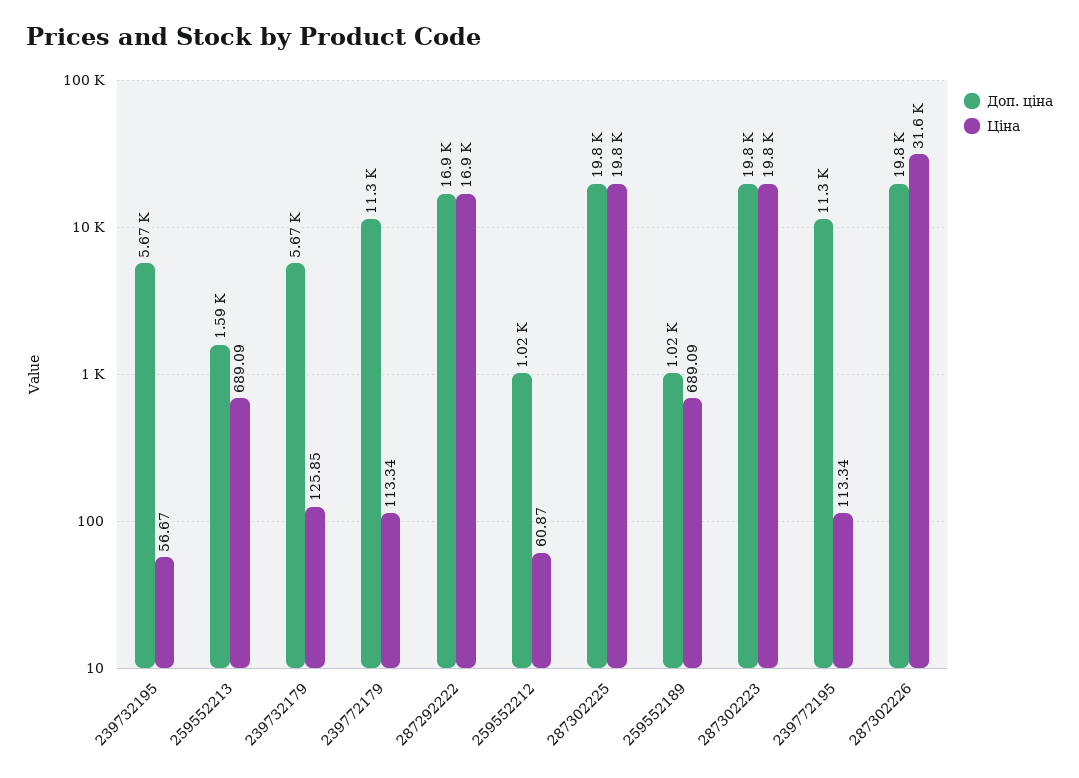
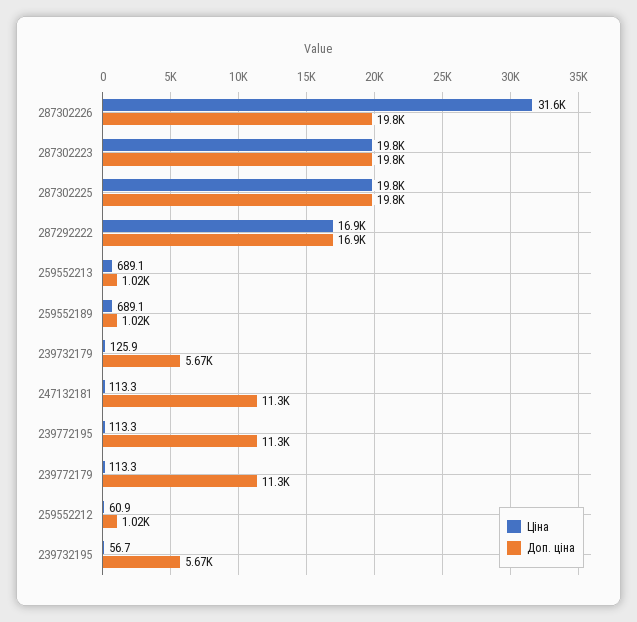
Доп. ціна, 259552213: 1590 -> 1020
Ціна, 247132181: none -> 113.3
Доп. ціна, 247132181: none -> 11300

